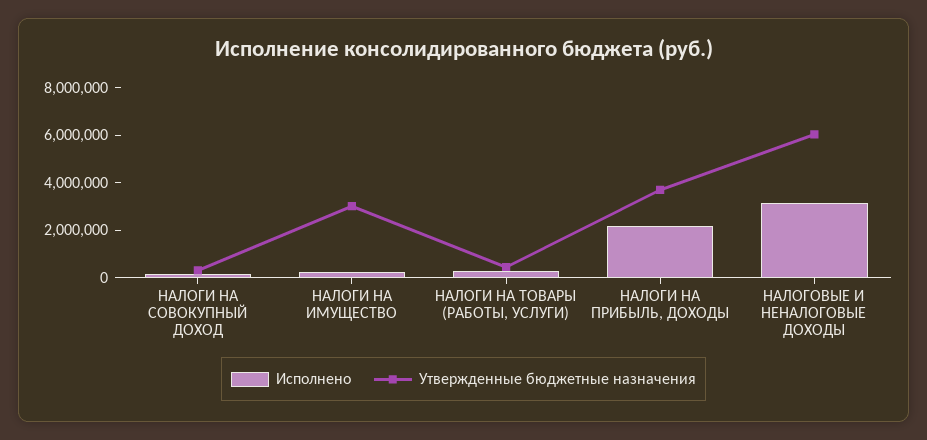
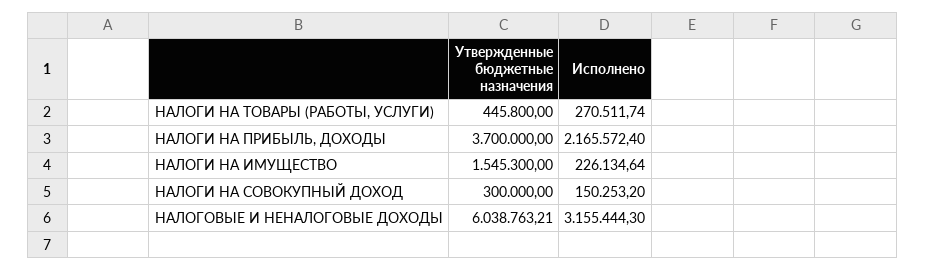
Утвержденные бюджетные назначения, НАЛОГИ НА ИМУЩЕСТВО: 3000000 -> 1545300

